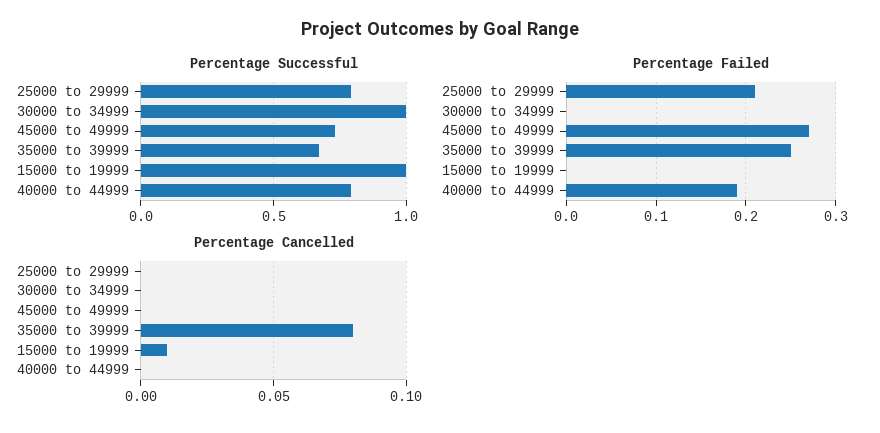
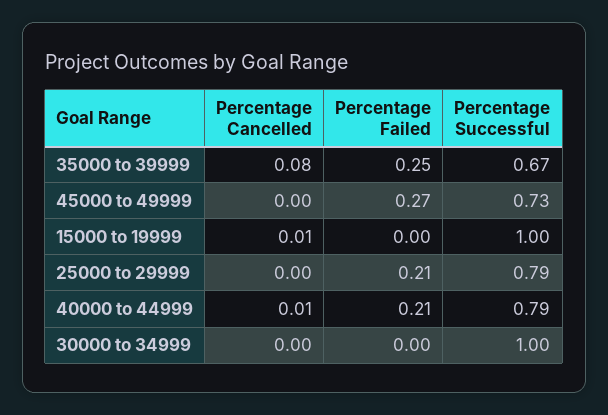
Percentage Failed, 40000 to 44999: 0.19 -> 0.21
Percentage Cancelled, 40000 to 44999: 0 -> 0.01

